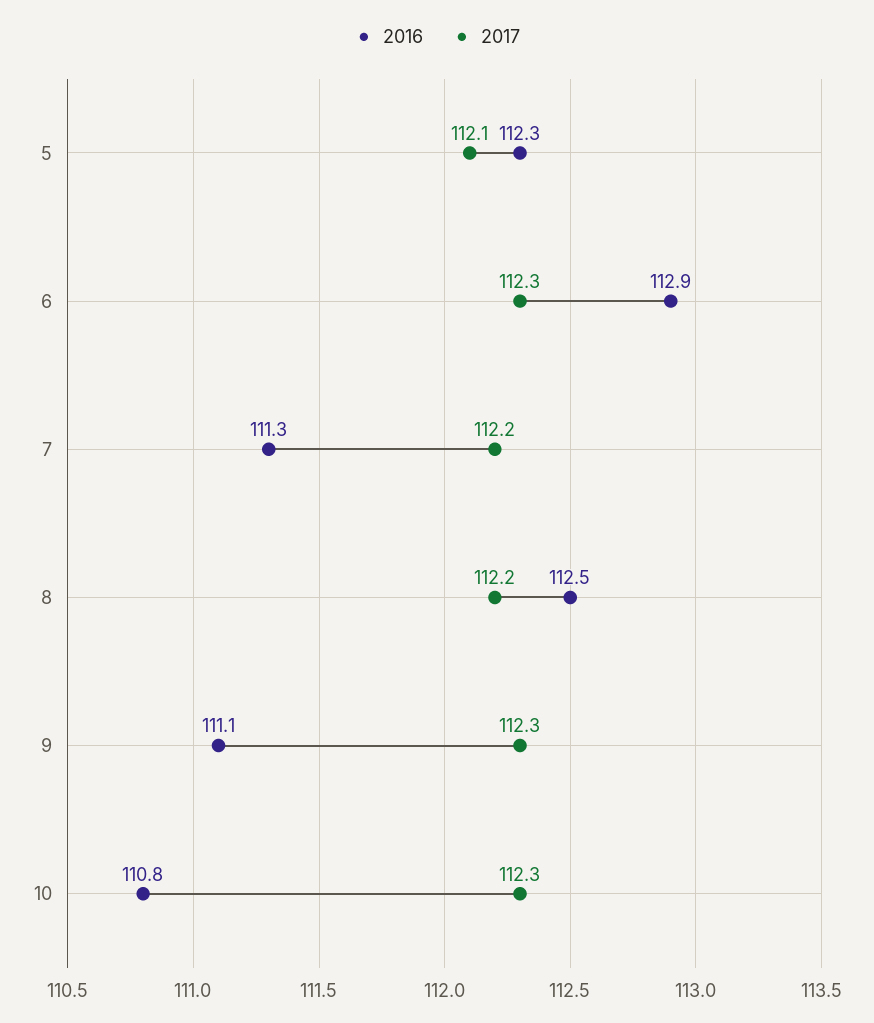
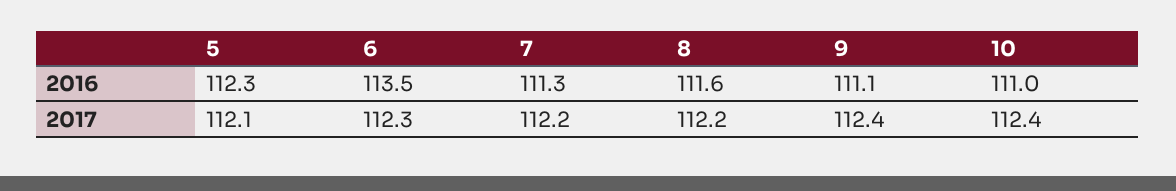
2016, 6: 112.9 -> 113.5
2016, 8: 112.5 -> 111.6
2017, 9: 112.3 -> 112.4
2016, 10: 110.8 -> 111
2017, 10: 112.3 -> 112.4

